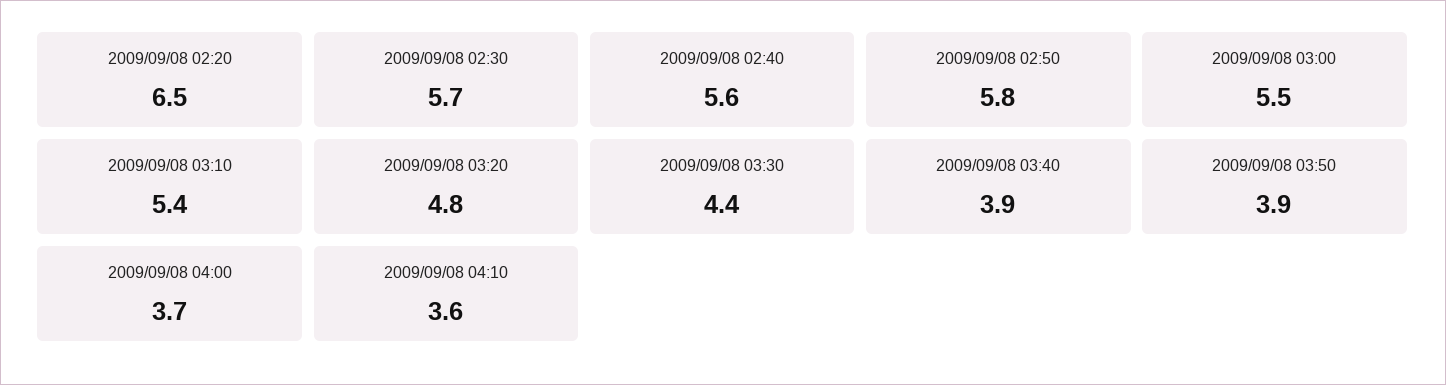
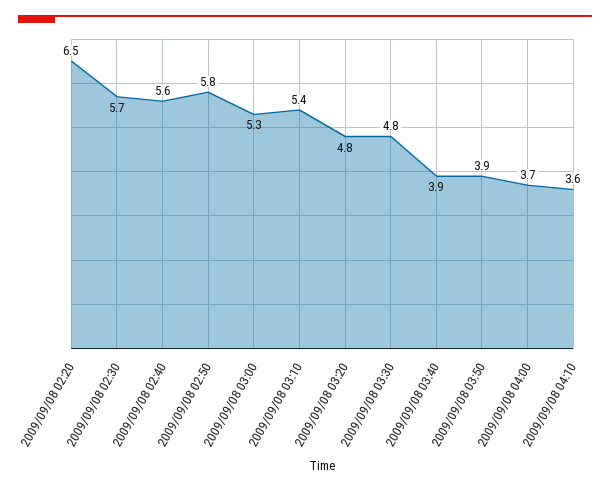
2009/09/08 03:00: 5.5 -> 5.3
2009/09/08 03:30: 4.4 -> 4.8

